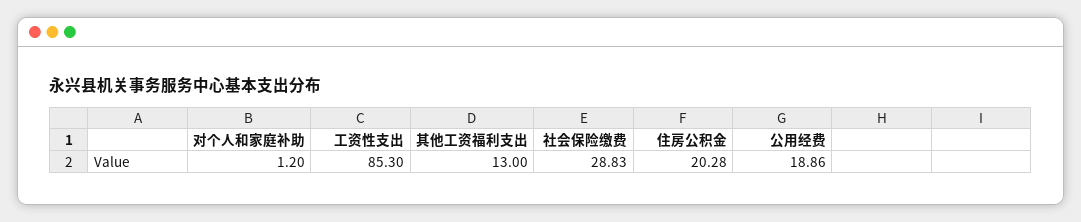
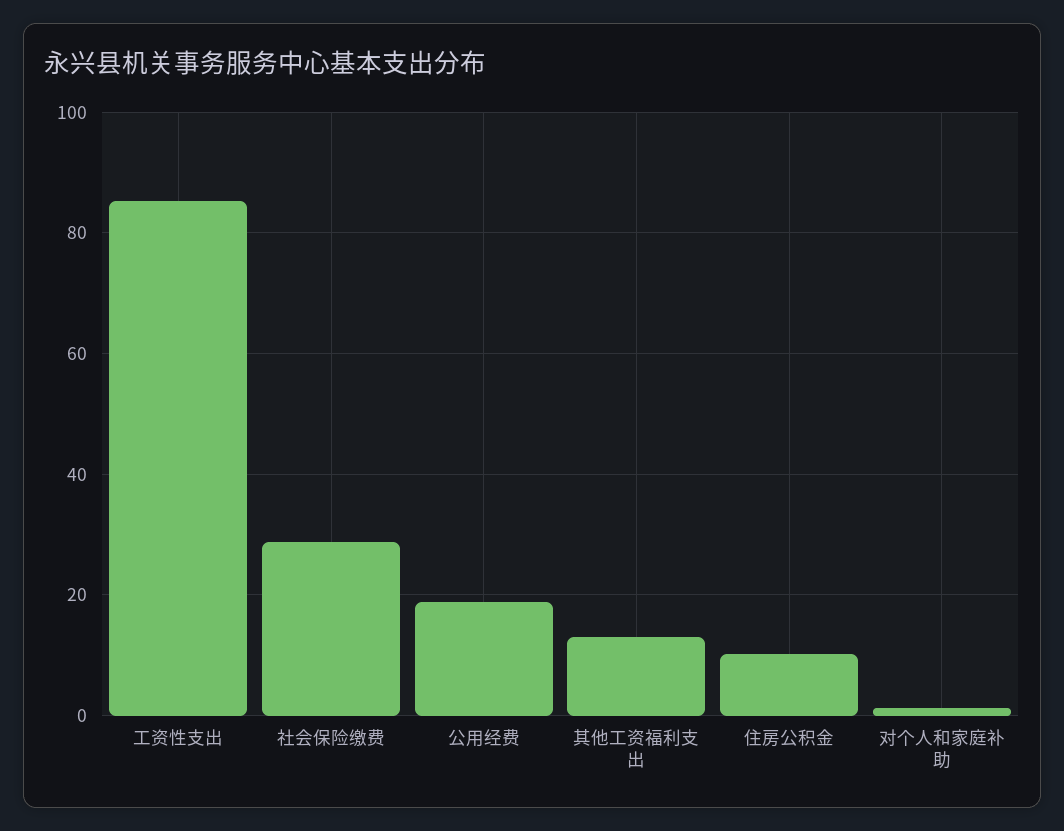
住房公积金: 20.28 -> 10

